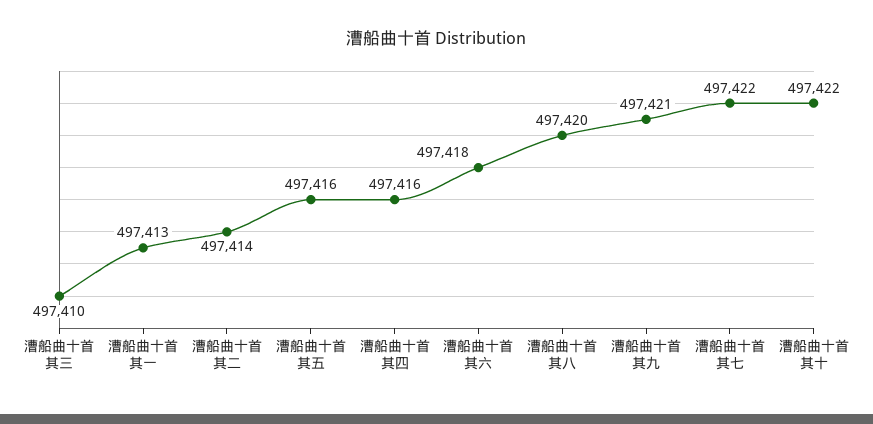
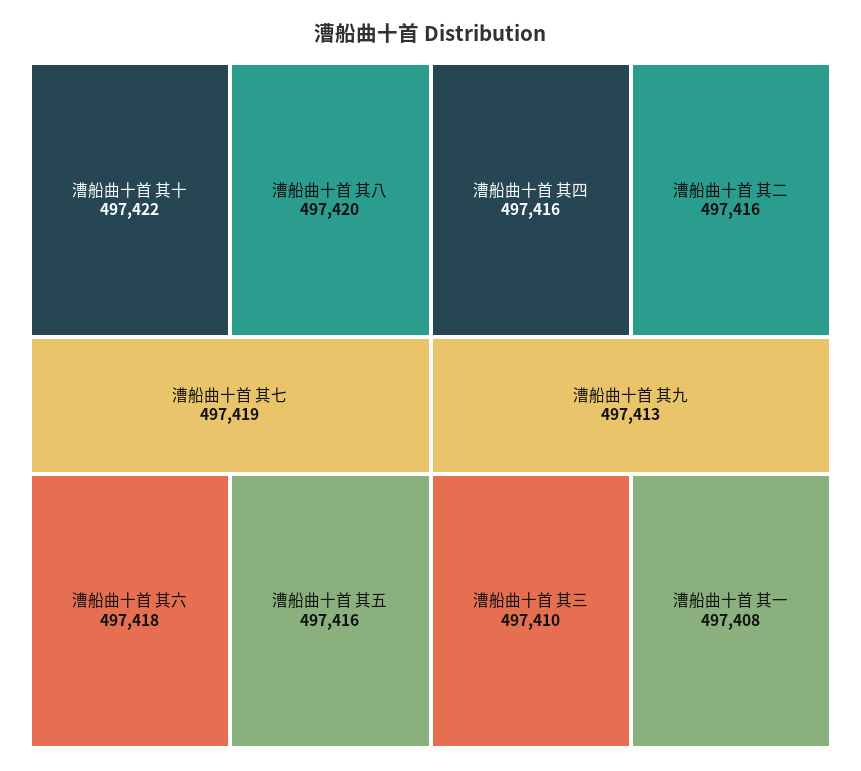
漕船曲十首 其一: 497413 -> 497408
漕船曲十首 其二: 497414 -> 497416
漕船曲十首 其九: 497421 -> 497413
漕船曲十首 其七: 497422 -> 497419

